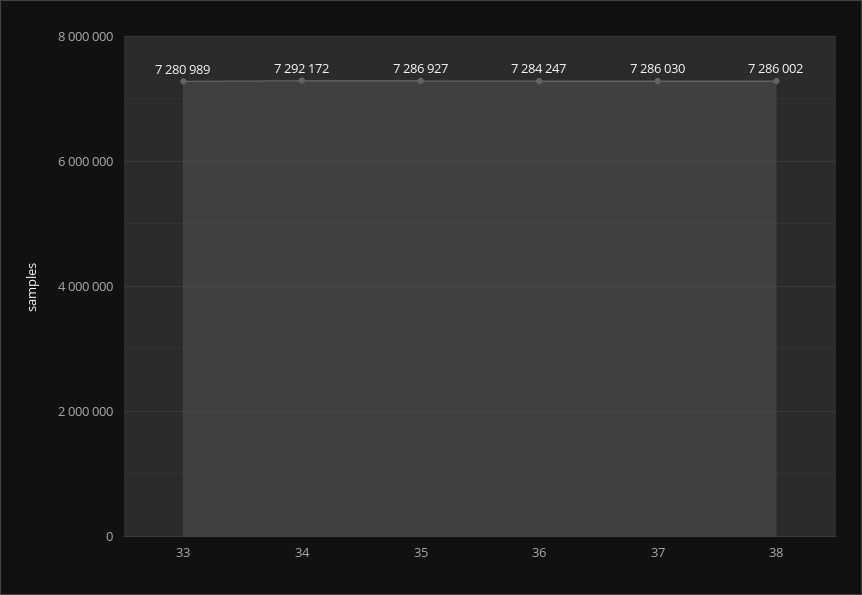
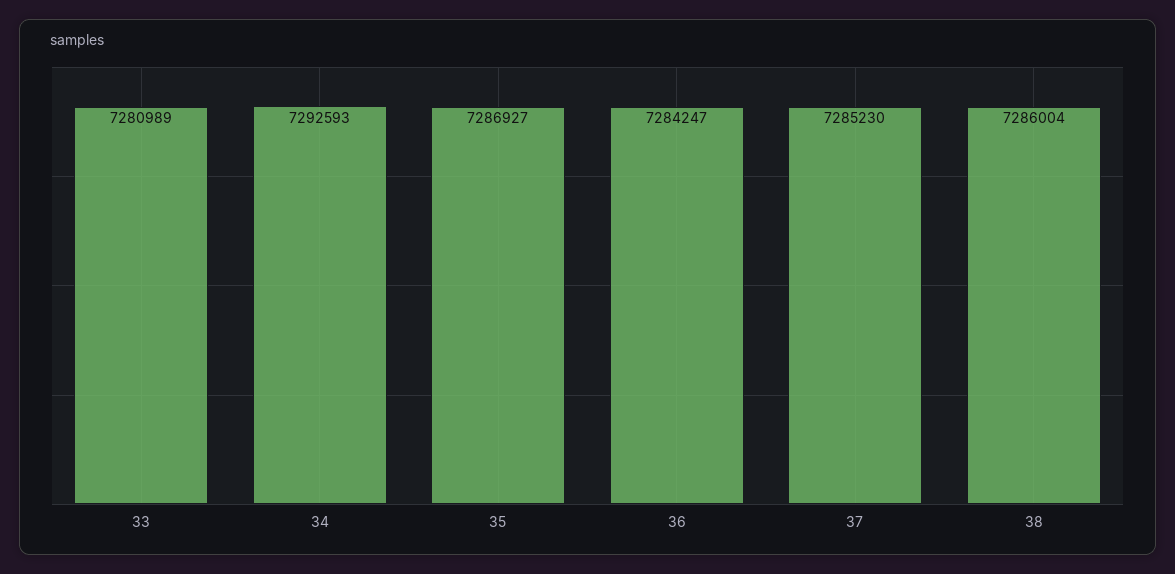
34: 7292172 -> 7292593
37: 7286030 -> 7285230
38: 7286002 -> 7286004

